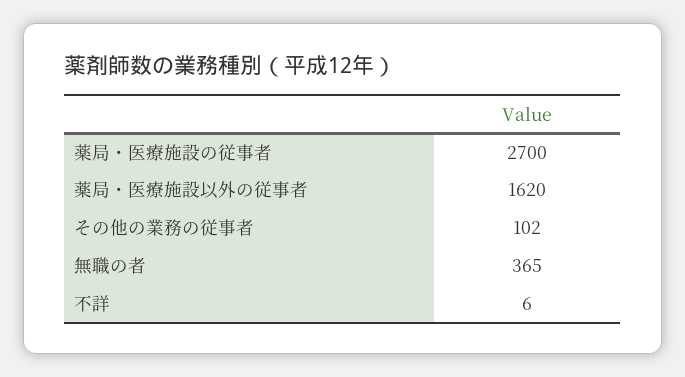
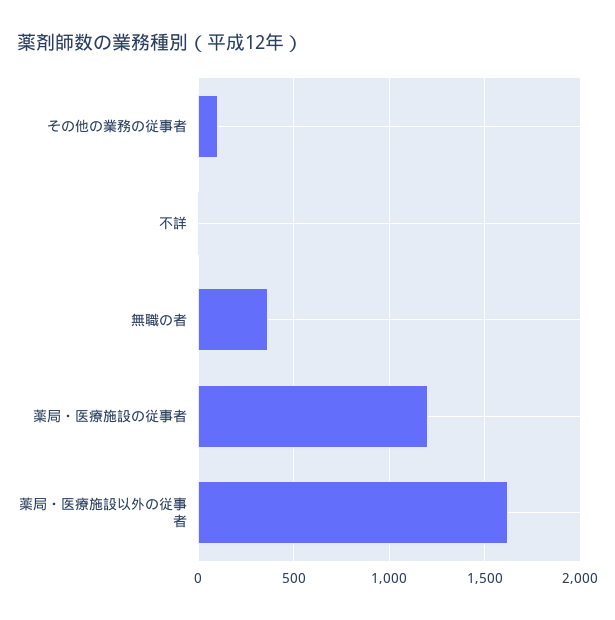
薬局・医療施設の従事者: 2700 -> 1200

